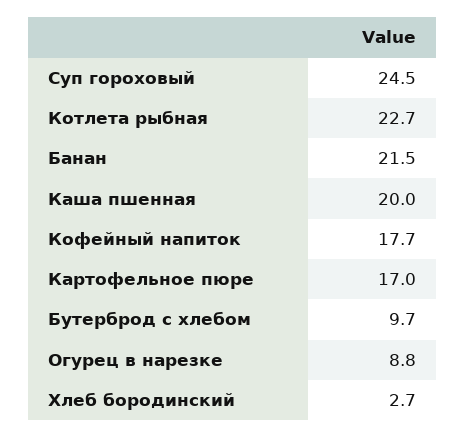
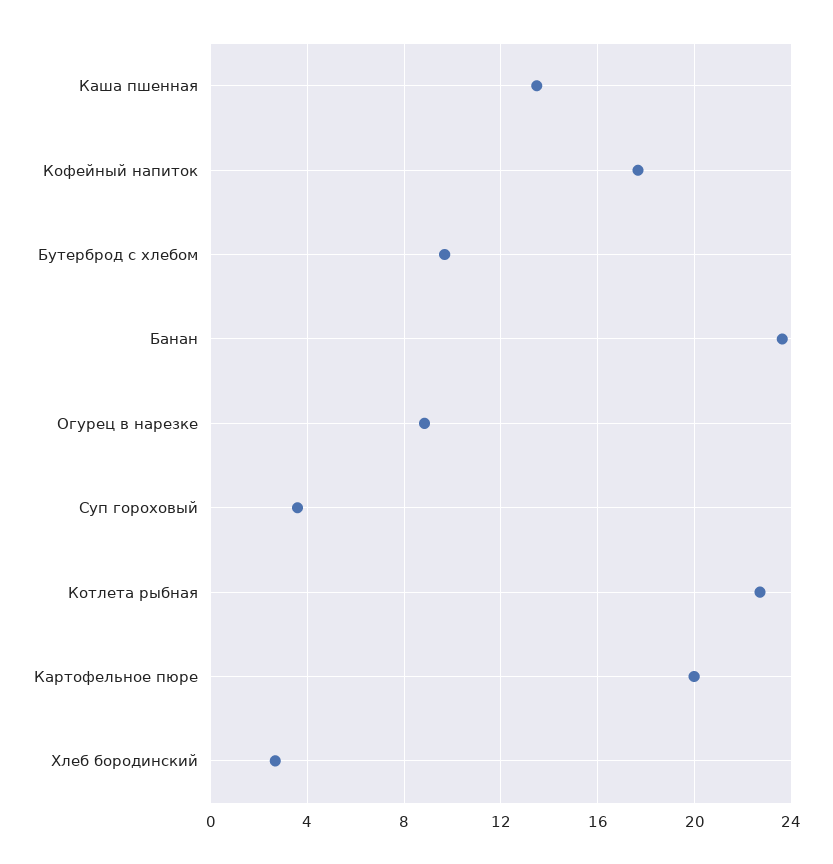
Суп гороховый: 24.5 -> 3.5
Банан: 21.5 -> 23.5
Каша пшенная: 20 -> 13.5
Картофельное пюре: 17 -> 20

